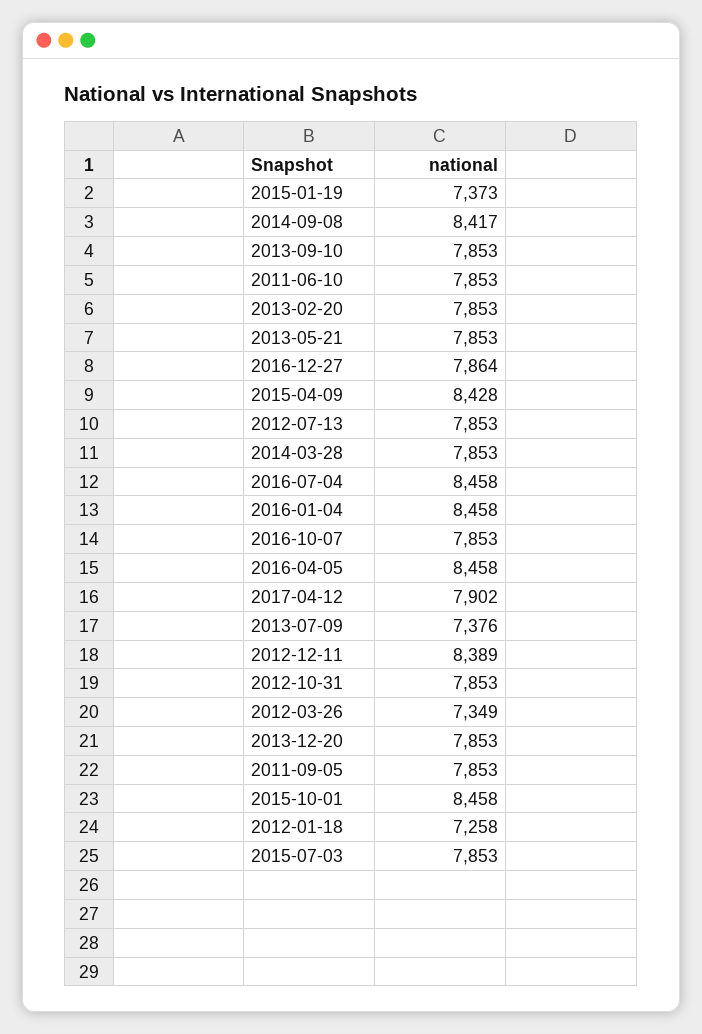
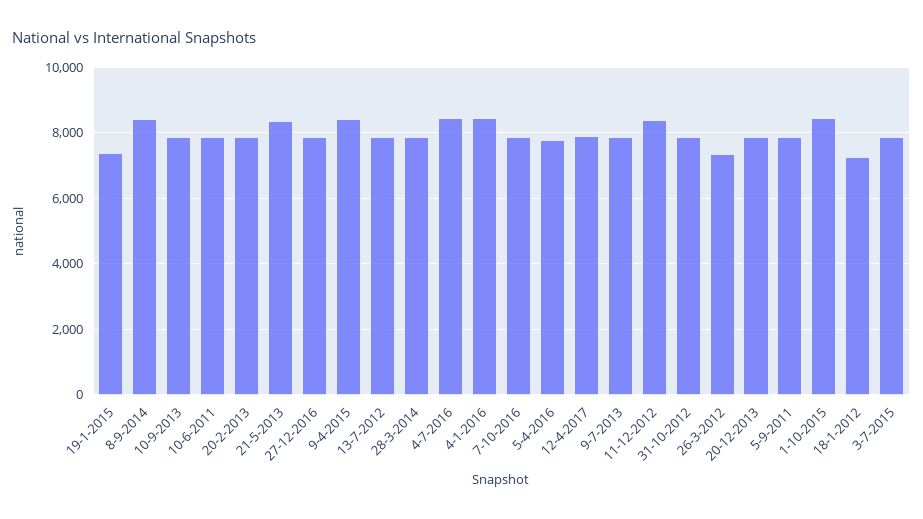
2013-05-21: 7853 -> 8400
2016-04-05: 8458 -> 7800
2013-07-09: 7376 -> 7800

